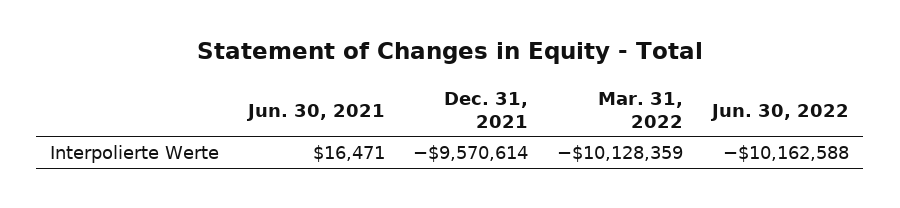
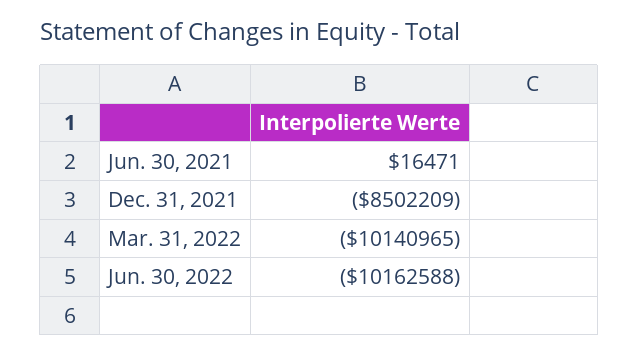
Dec. 31, 2021: -9570614 -> -8502209
Mar. 31, 2022: -10128359 -> -10140965

